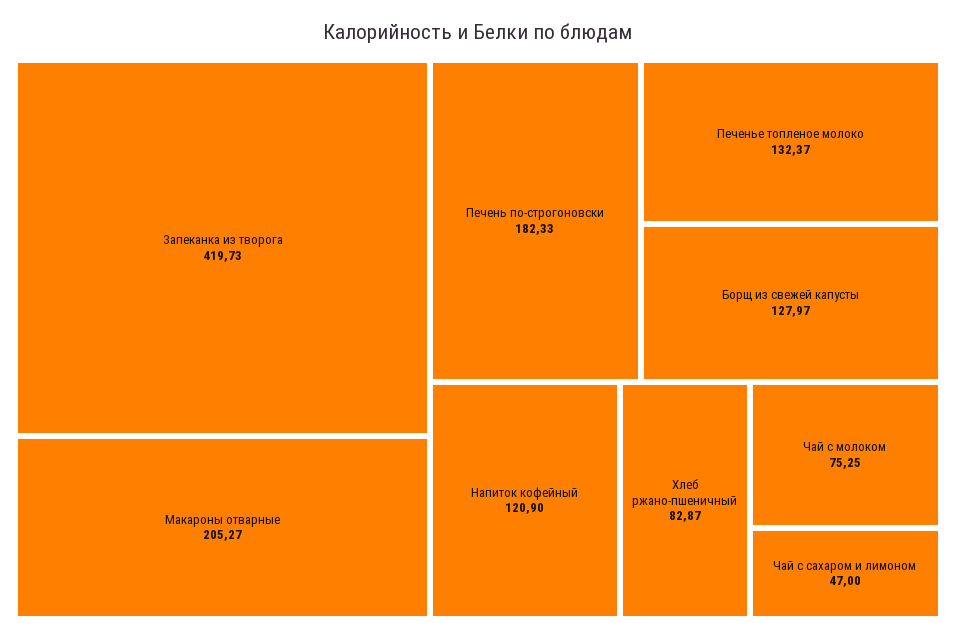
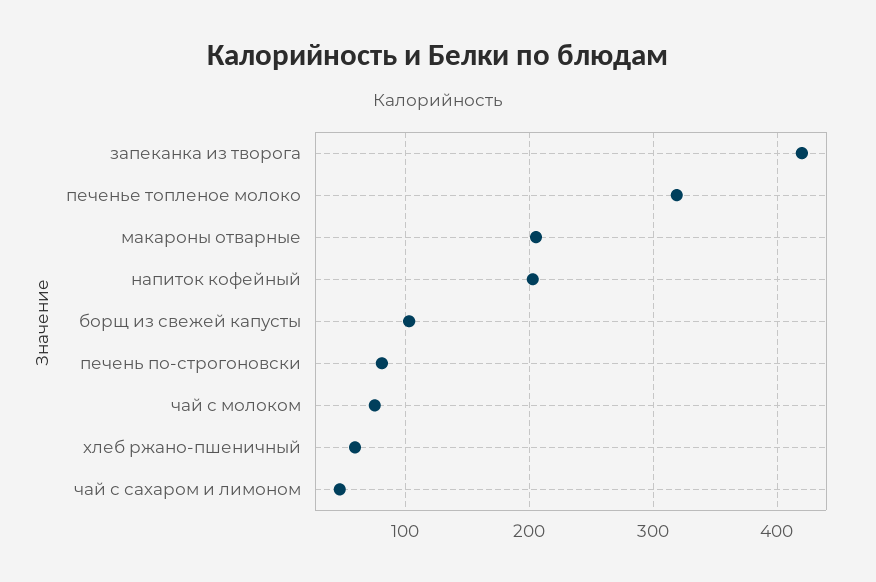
Печень по-строгоновски: 182.33 -> 80
Печенье топленое молоко: 132.37 -> 320
Борщ из свежей капусты: 127.97 -> 100
Напиток кофейный: 120.9 -> 200
Хлеб ржано-пшеничный: 82.87 -> 60

